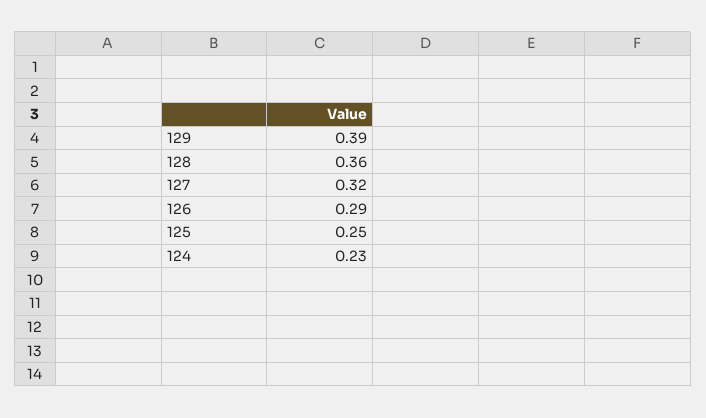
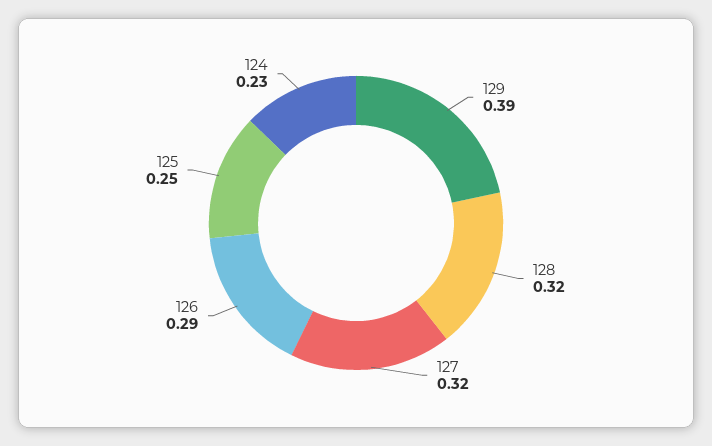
128: 0.36 -> 0.32

